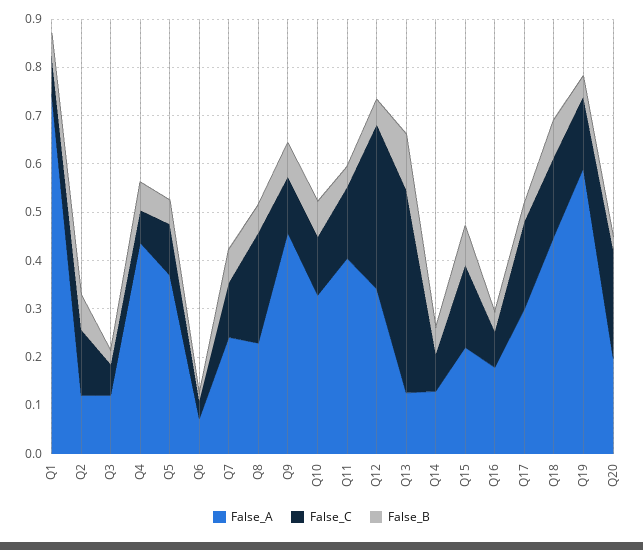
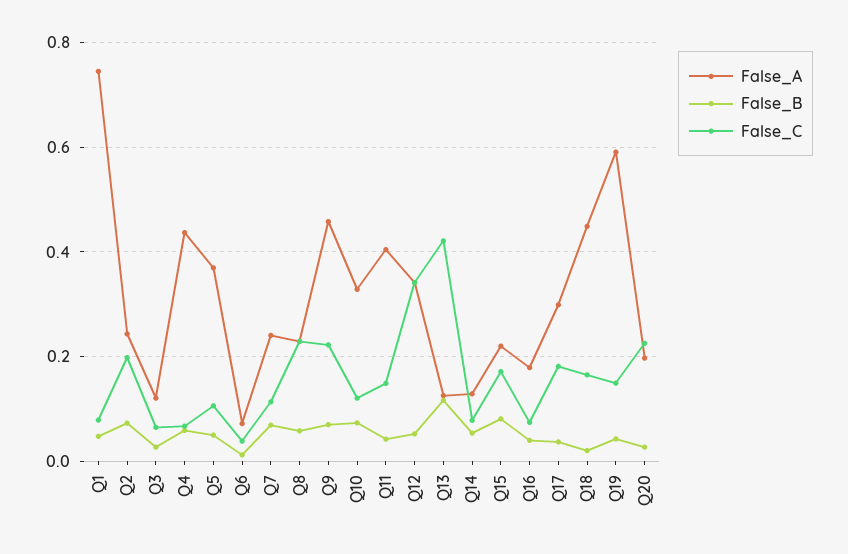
False_A, Q2: 0.12 -> 0.24
False_C, Q2: 0.14 -> 0.2
False_C, Q9: 0.12 -> 0.22
False_B, Q18: 0.08 -> 0.02

